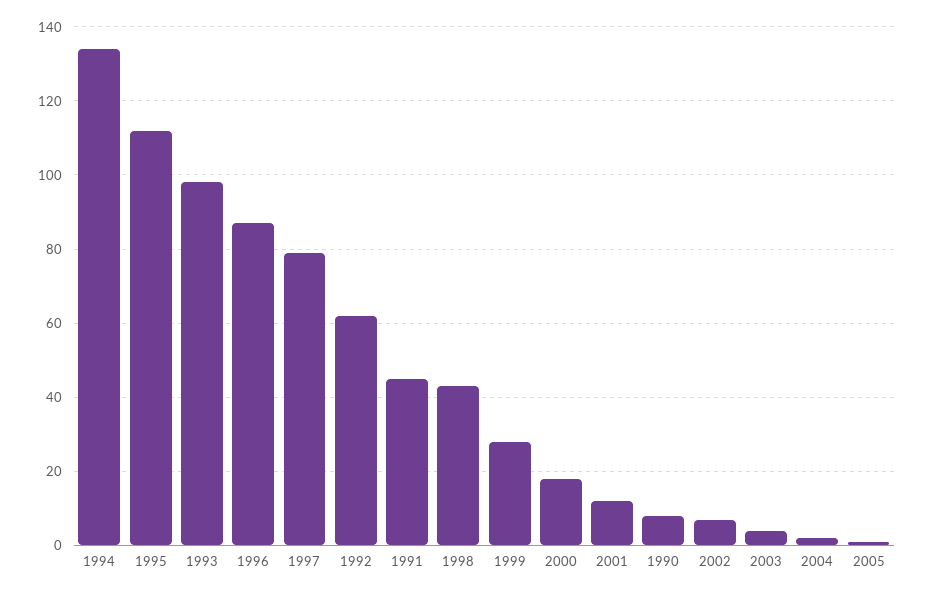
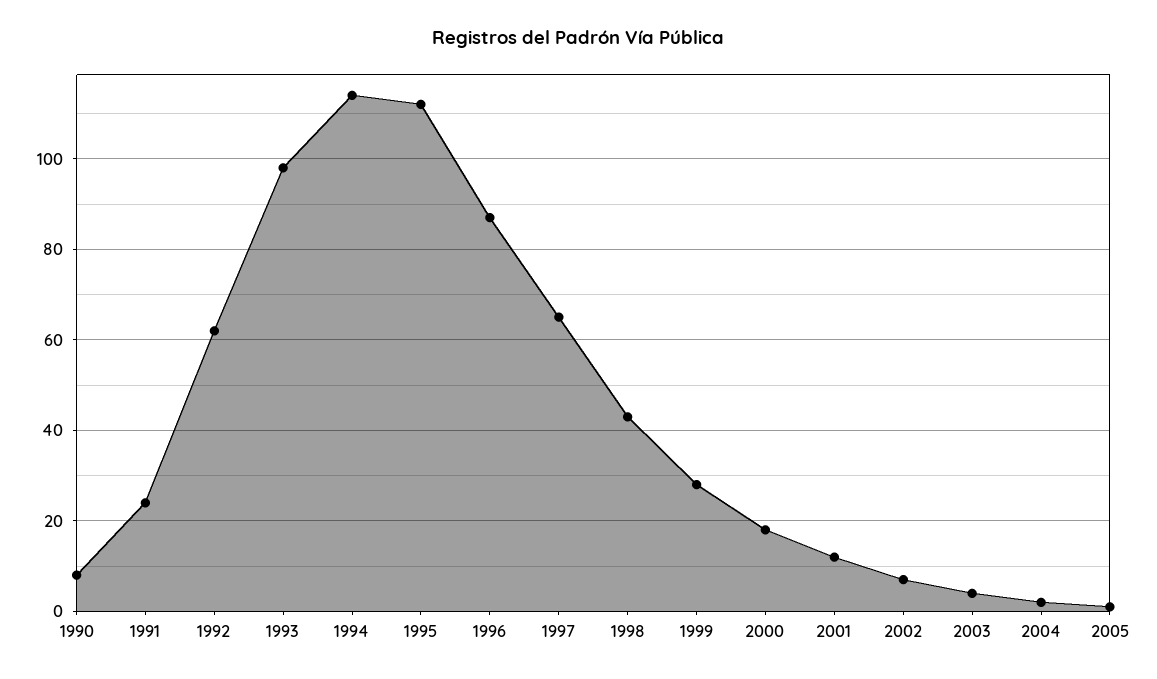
1994: 135 -> 115
1997: 80 -> 65
1991: 45 -> 25

